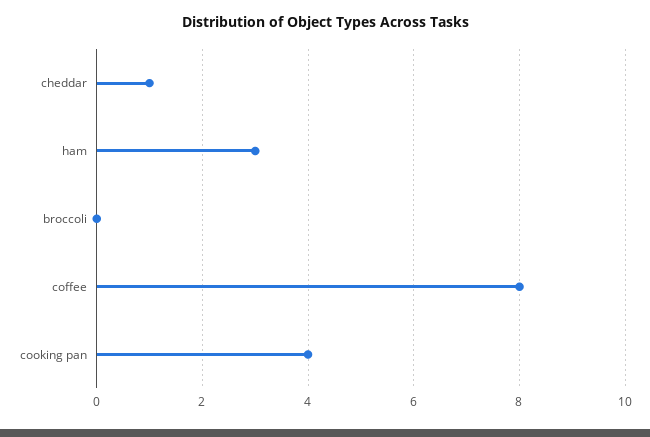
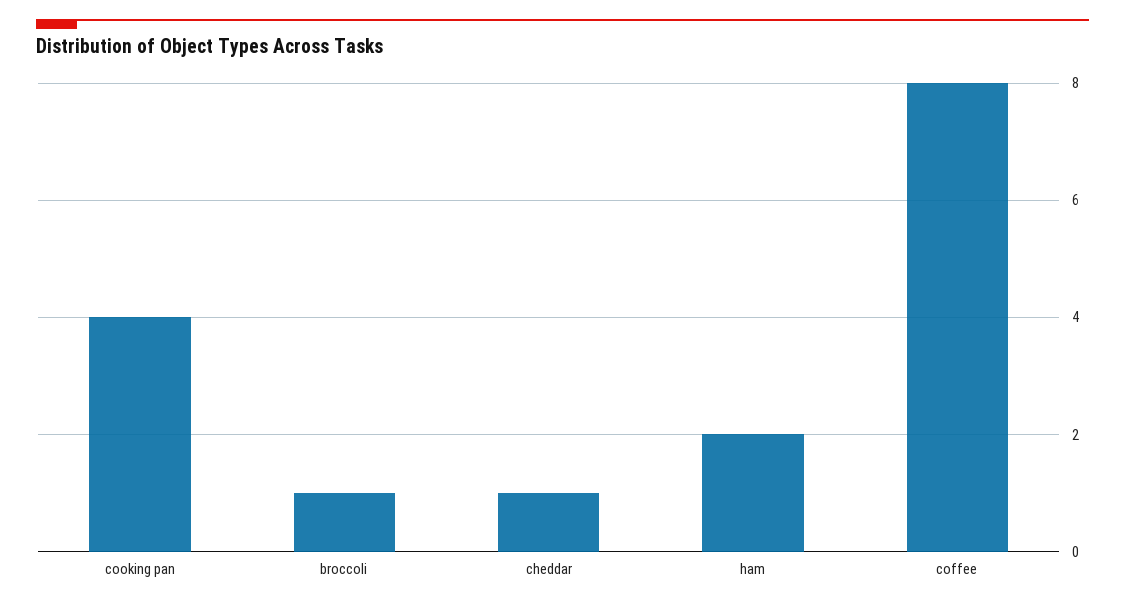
ham: 3 -> 2
broccoli: 0 -> 1

